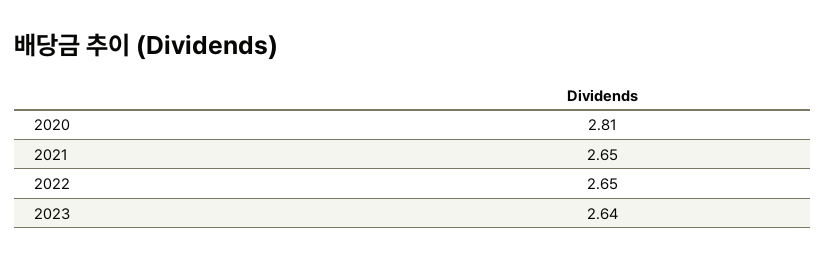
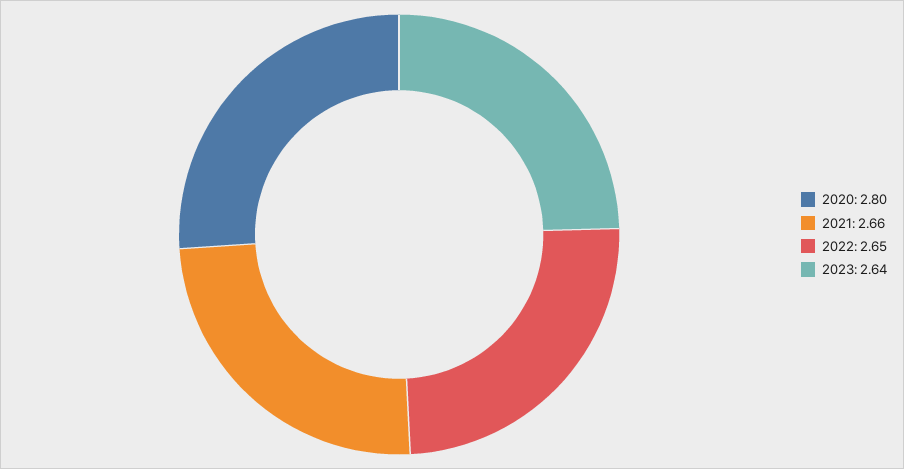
2020: 2.81 -> 2.8
2021: 2.65 -> 2.66

